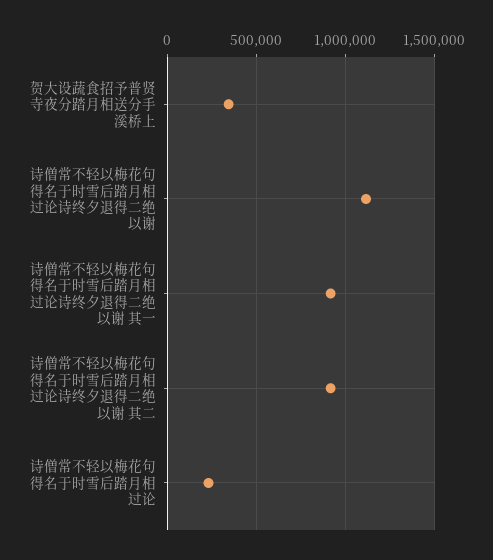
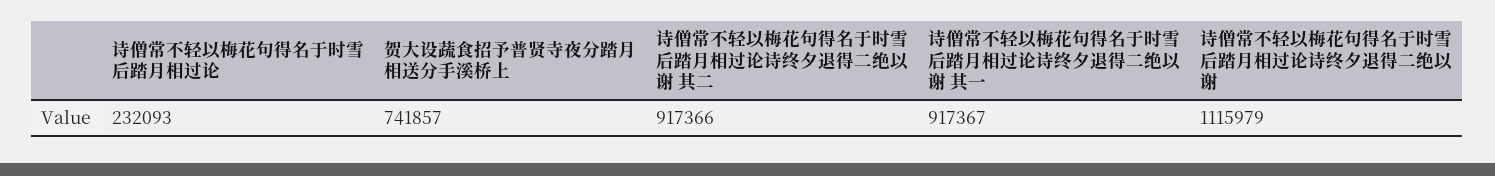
贺大设蔬食招予普贤寺夜分踏月相送分手溪桥上: 350000 -> 741857

